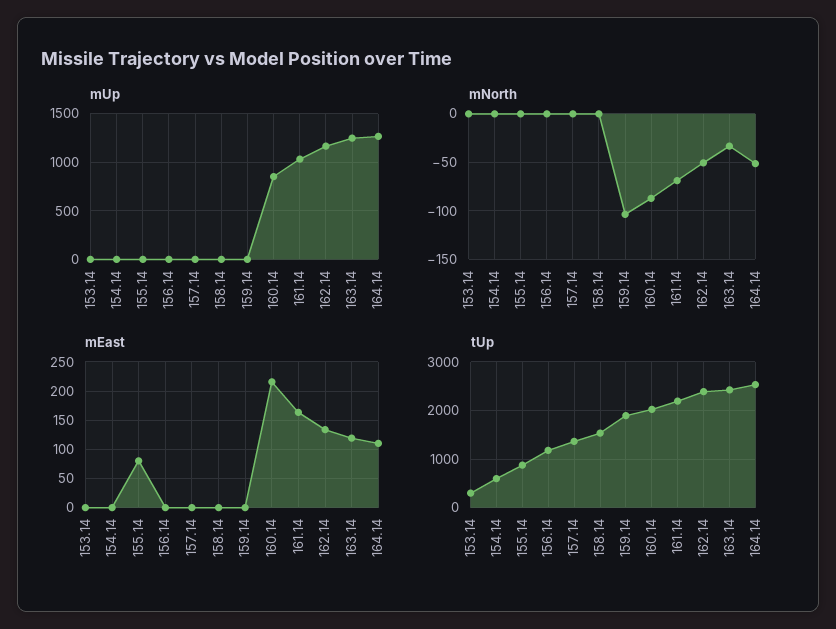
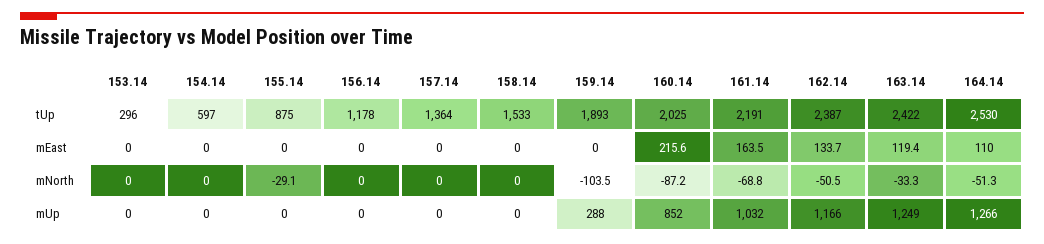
mUp, 159.14: 0 -> 288
mNorth, 155.14: 0 -> -29.1
mEast, 155.14: 75 -> 0

